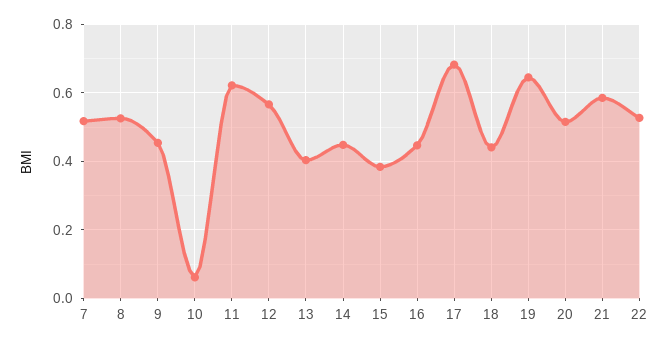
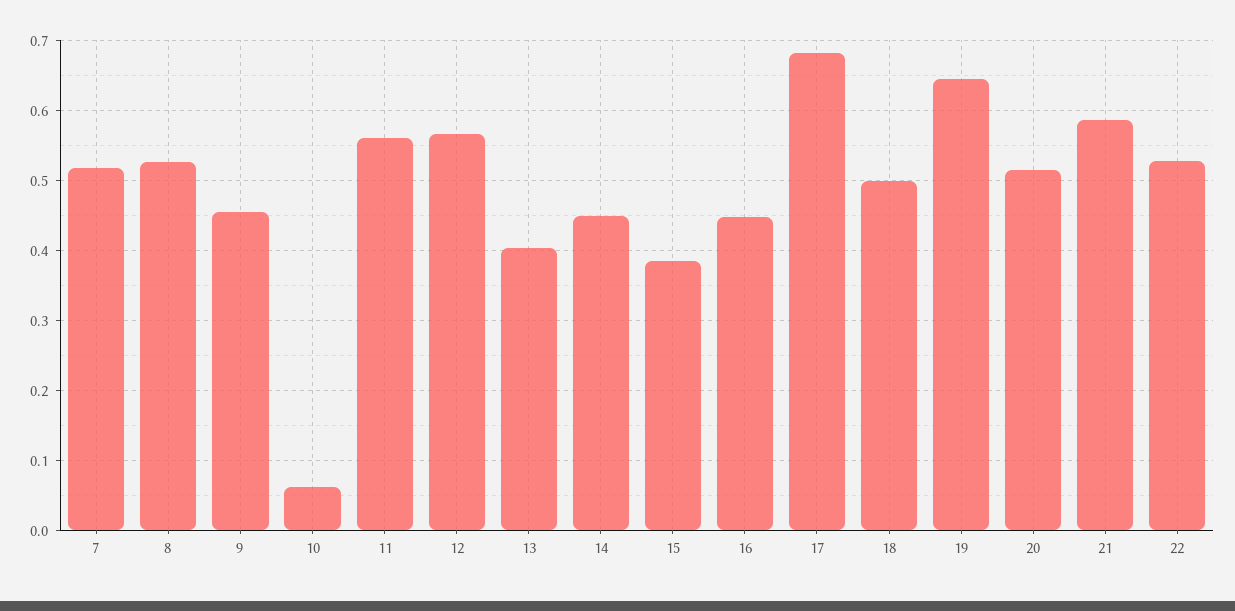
11: 0.62 -> 0.56
18: 0.44 -> 0.5

